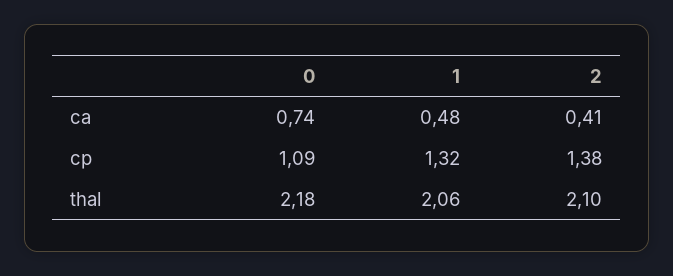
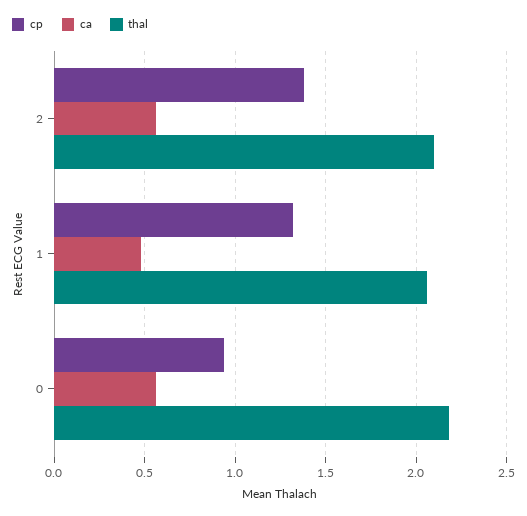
ca, 0: 0.74 -> 0.55
ca, 2: 0.41 -> 0.55
cp, 0: 1.09 -> 0.95

